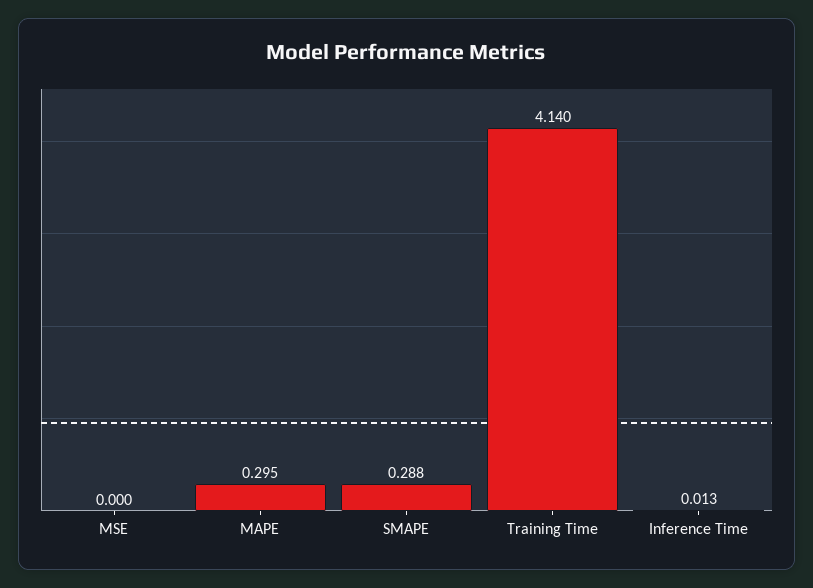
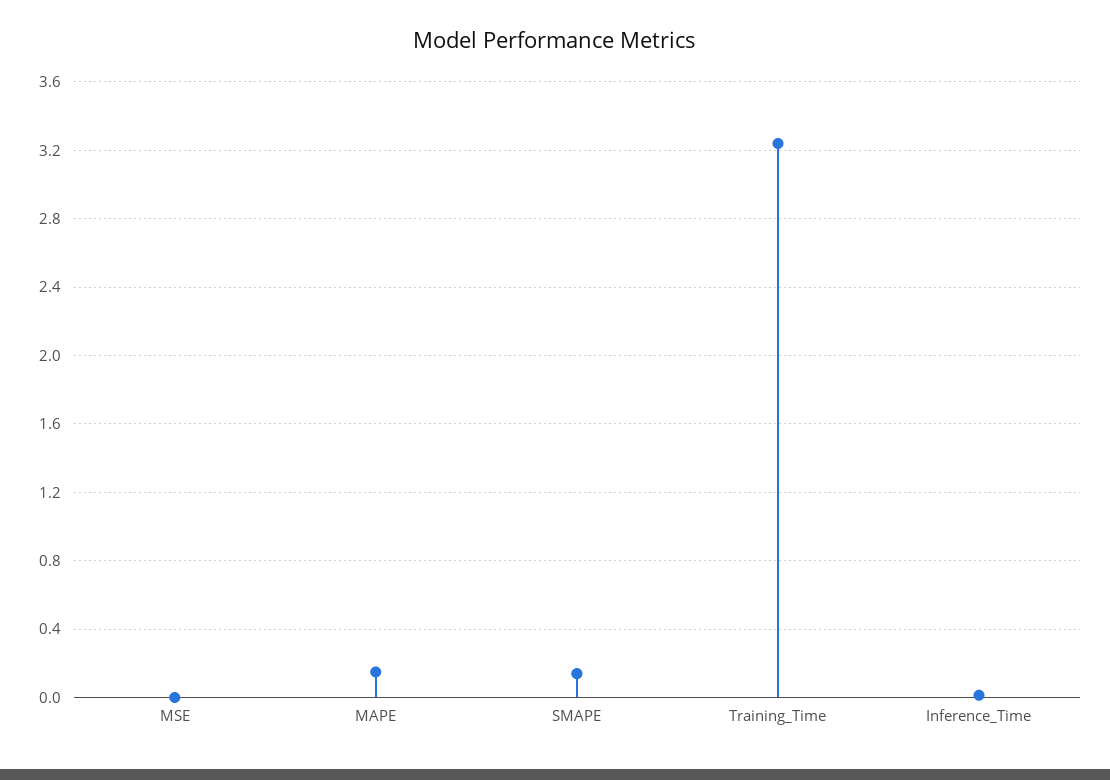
MAPE: 0.295 -> 0.15
SMAPE: 0.288 -> 0.15
Training Time: 4.14 -> 3.25

